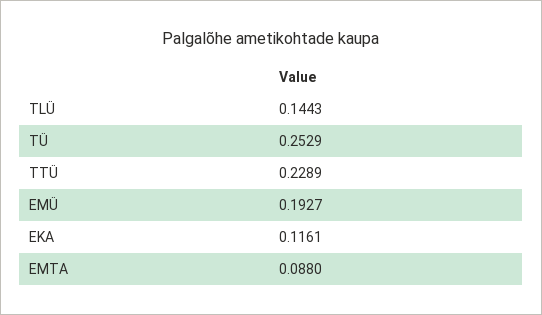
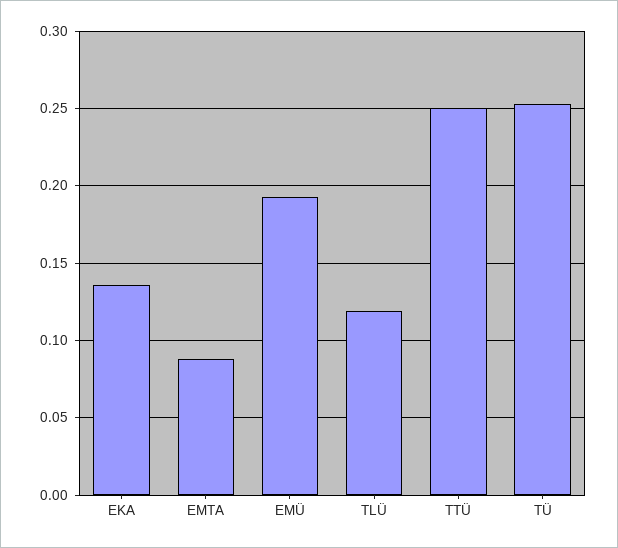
TLÜ: 0.1443 -> 0.12
TTÜ: 0.2289 -> 0.25
EKA: 0.1161 -> 0.135

